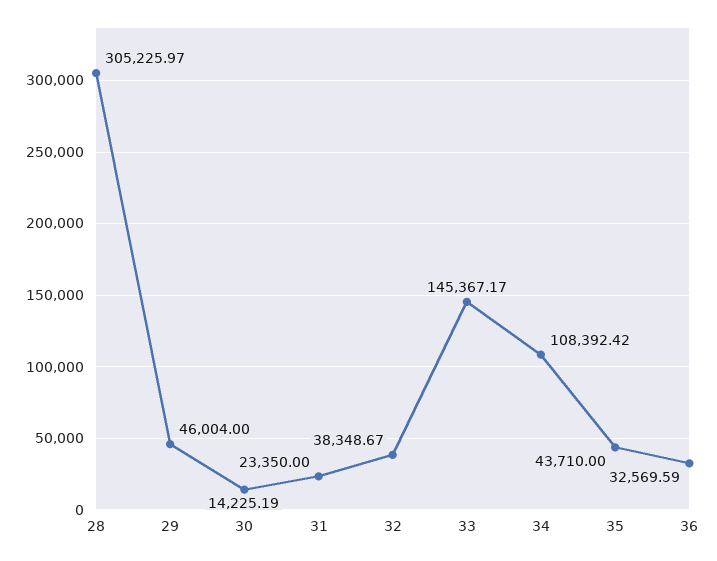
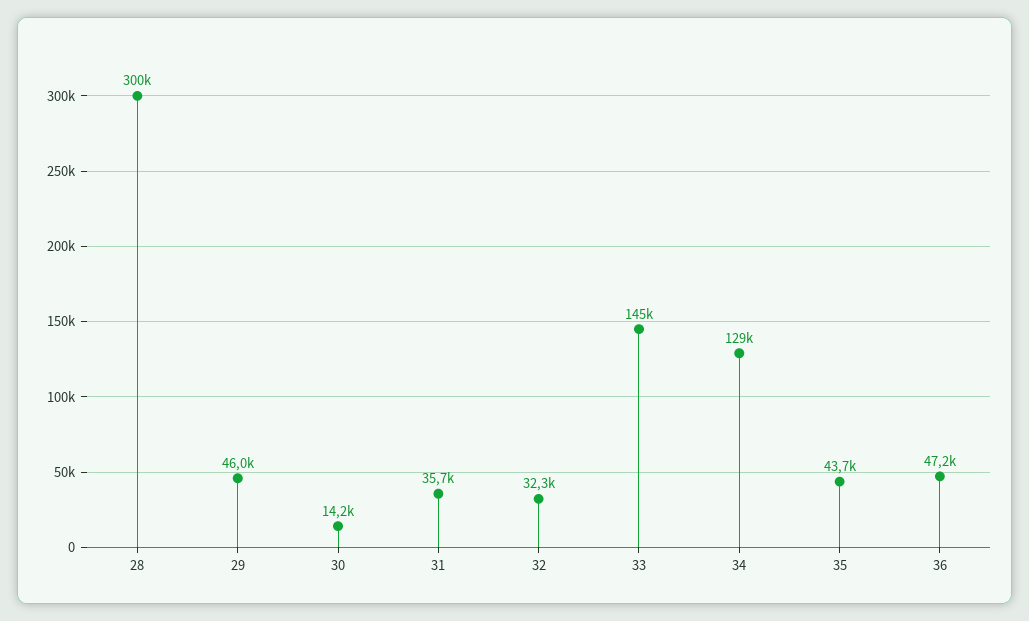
28: 305225.97 -> 300000
31: 23350 -> 35700
32: 38348.67 -> 32300
34: 108392.42 -> 129000
36: 32569.59 -> 47200

